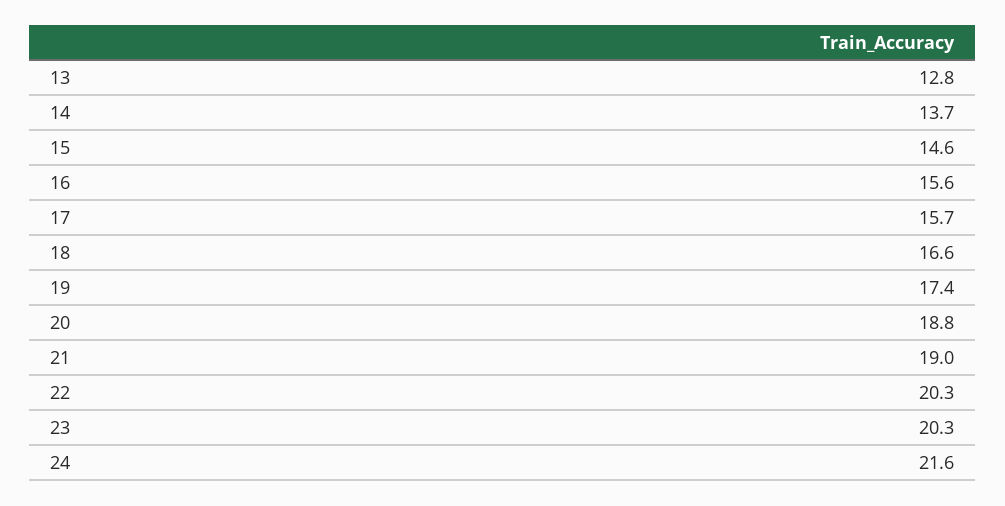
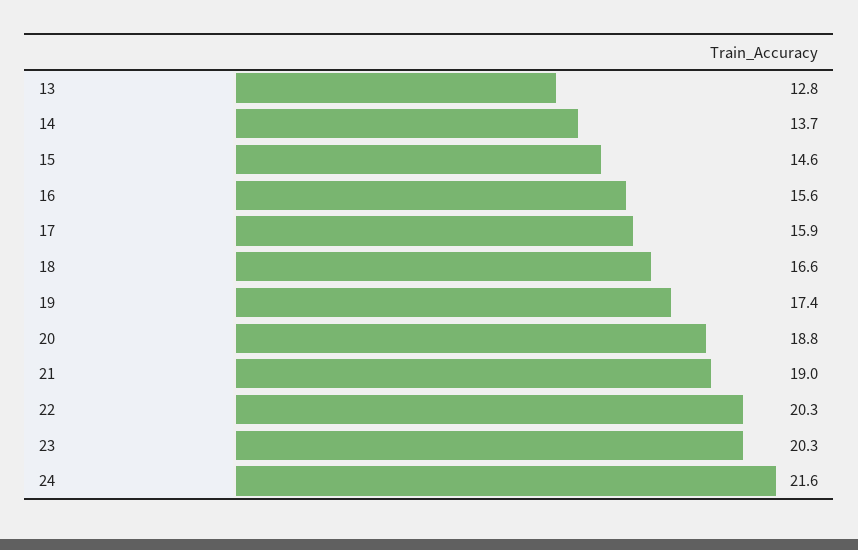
17: 15.7 -> 15.9

